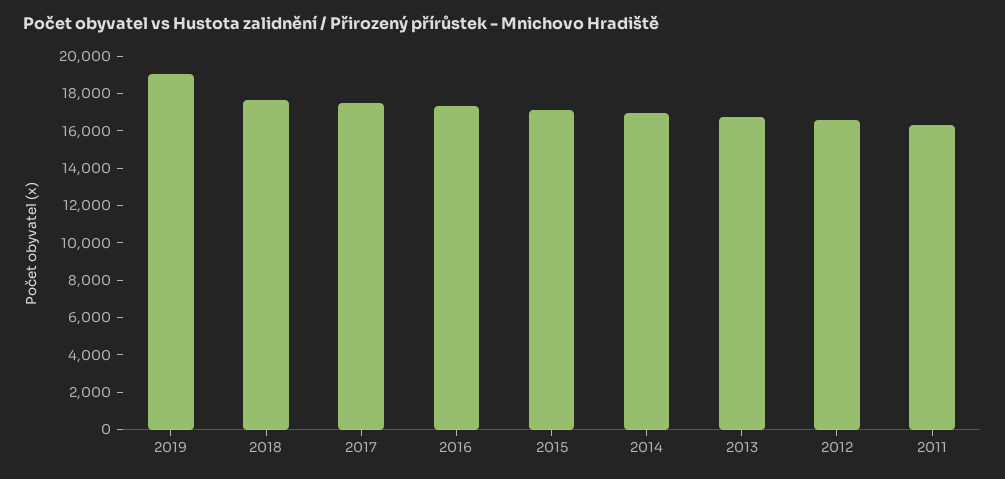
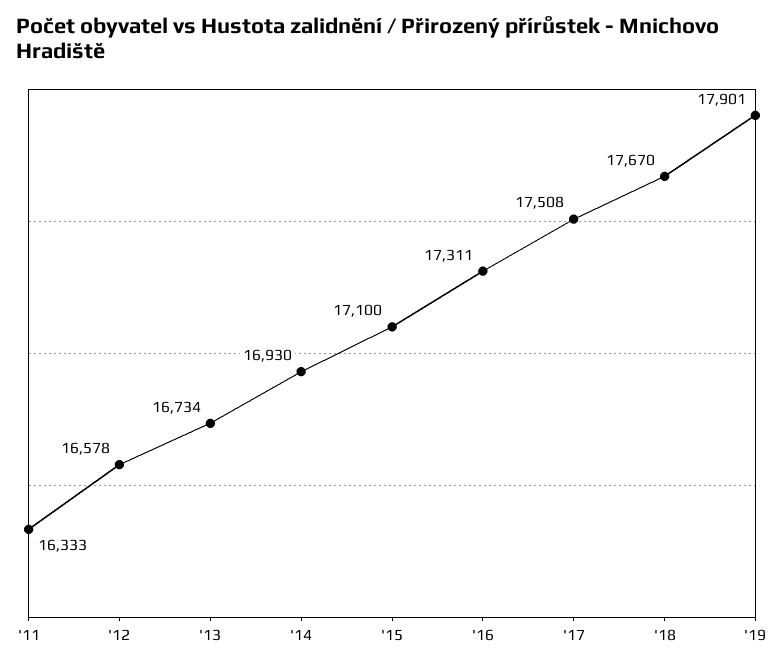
2019: 19000 -> 17901

